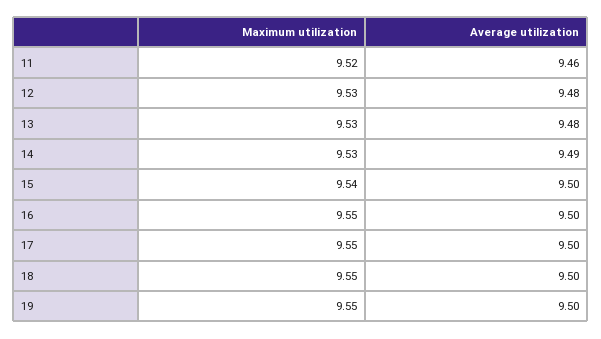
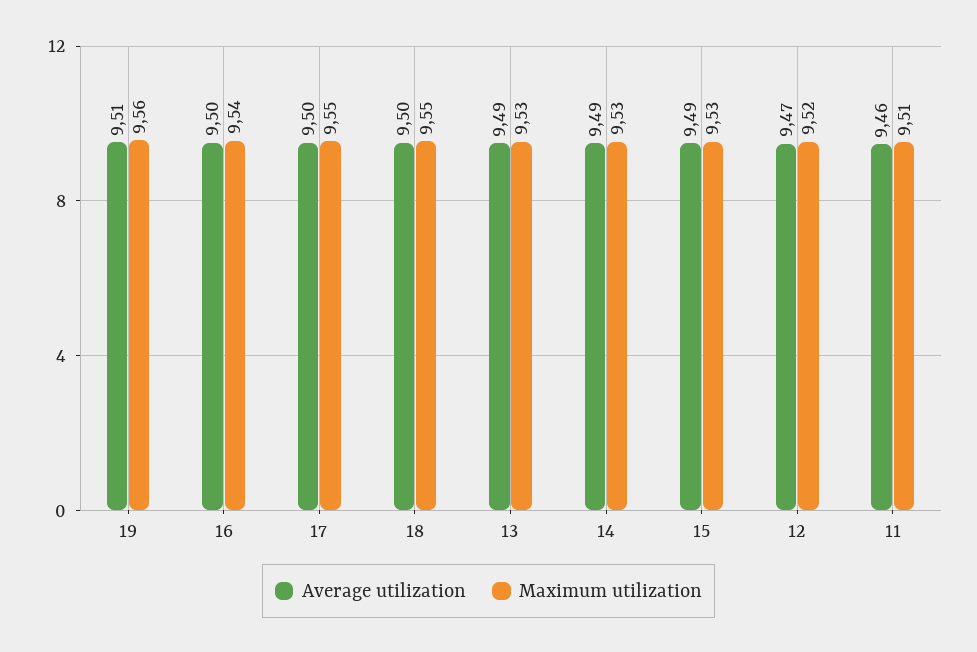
Maximum utilization, 11: 9.52 -> 9.51
Maximum utilization, 12: 9.53 -> 9.52
Average utilization, 12: 9.48 -> 9.47
Average utilization, 13: 9.48 -> 9.49
Maximum utilization, 15: 9.54 -> 9.53
Average utilization, 15: 9.5 -> 9.49
Maximum utilization, 16: 9.55 -> 9.54
Maximum utilization, 19: 9.55 -> 9.56
Average utilization, 19: 9.5 -> 9.51

